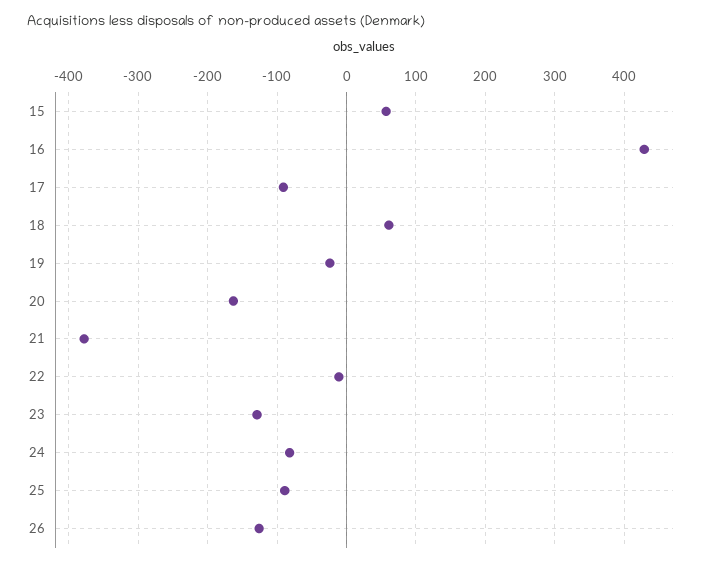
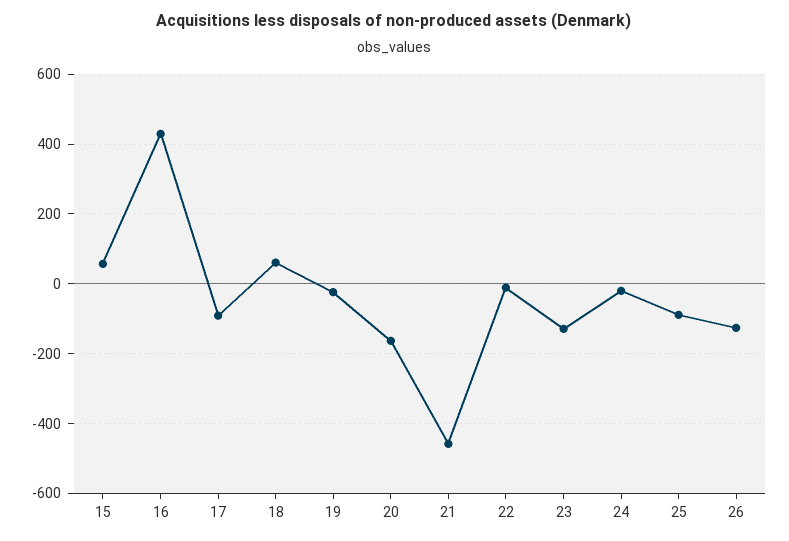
21: -380 -> -460
24: -80 -> -20

